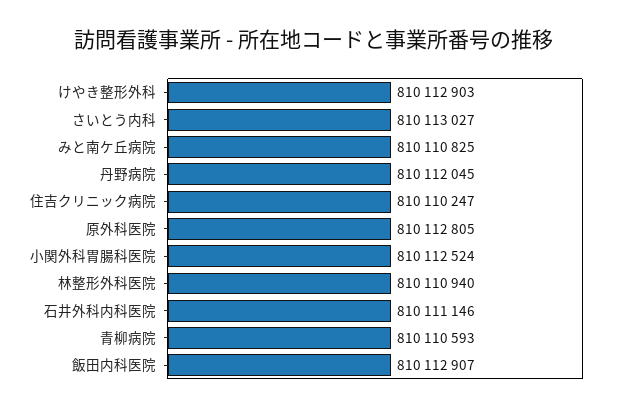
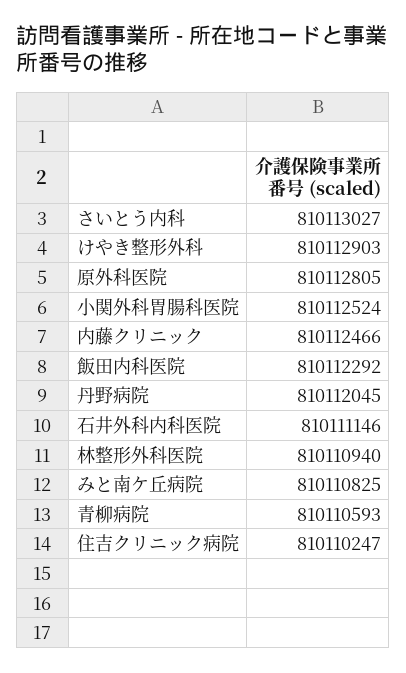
飯田内科医院: 810112907 -> 810112292
内藤クリニック: none -> 810112466

